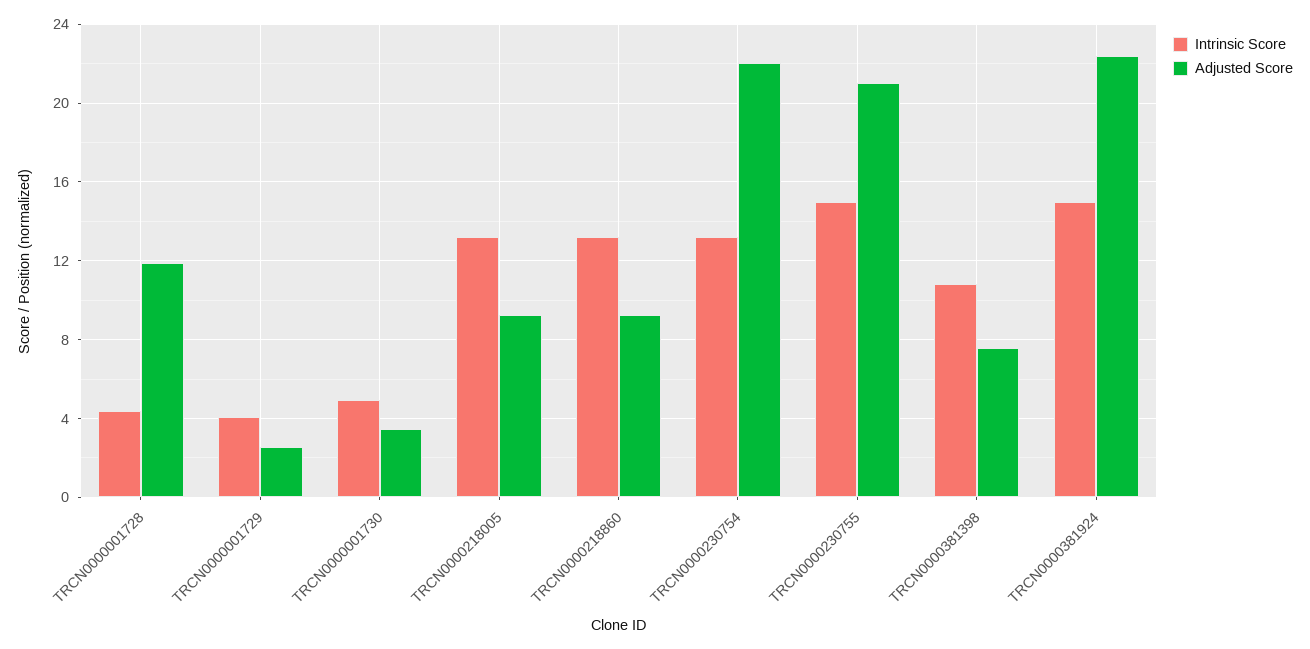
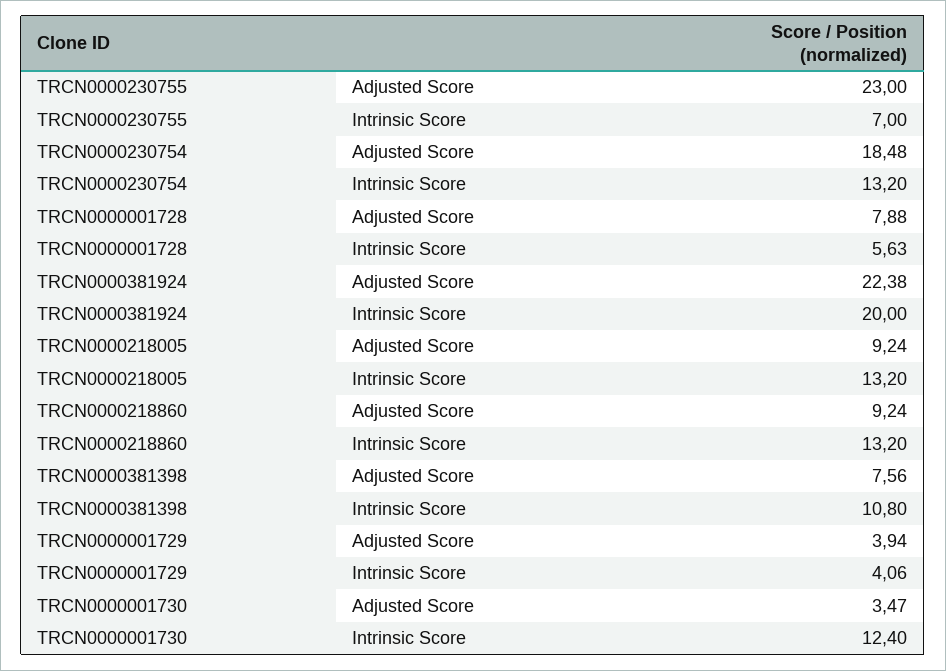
Intrinsic Score, TRCN0000001728: 4.5 -> 5.63
Adjusted Score, TRCN0000001728: 12 -> 7.88
Adjusted Score, TRCN0000001729: 2.5 -> 3.94
Intrinsic Score, TRCN0000001730: 5 -> 12.4
Adjusted Score, TRCN0000230754: 22 -> 18.48
Intrinsic Score, TRCN0000230755: 15 -> 7
Adjusted Score, TRCN0000230755: 21 -> 23
Intrinsic Score, TRCN0000381924: 15 -> 20

